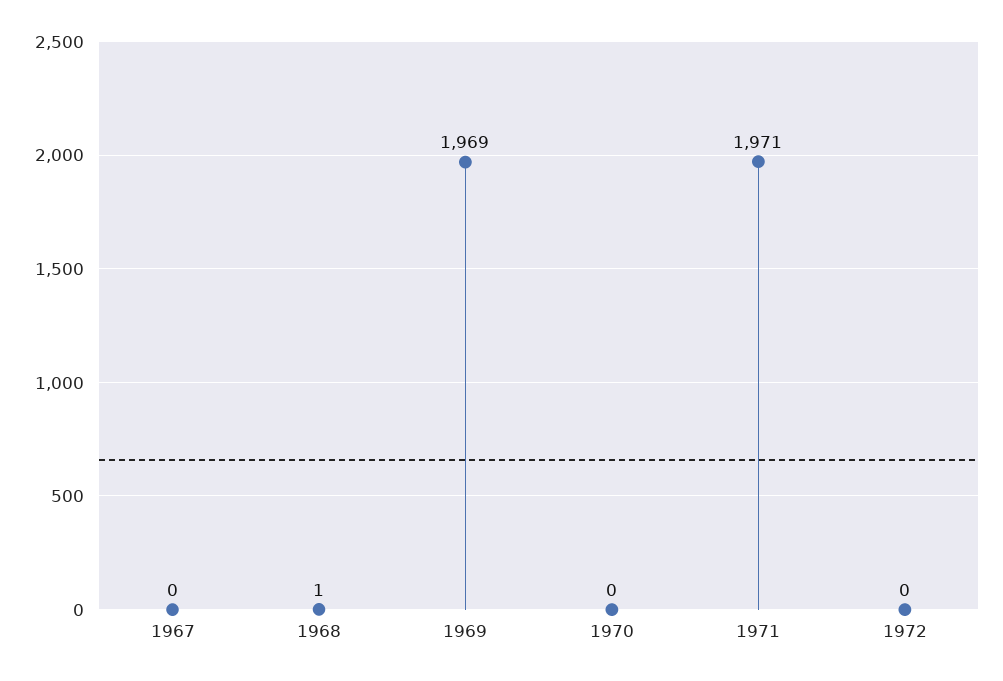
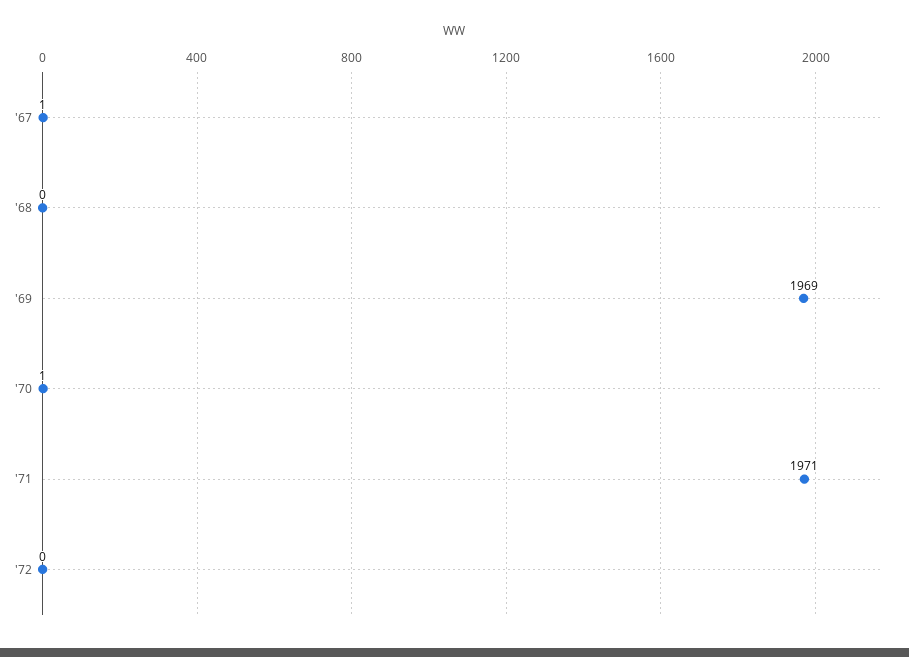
1967: 0 -> 1
1968: 1 -> 0
1970: 0 -> 1

